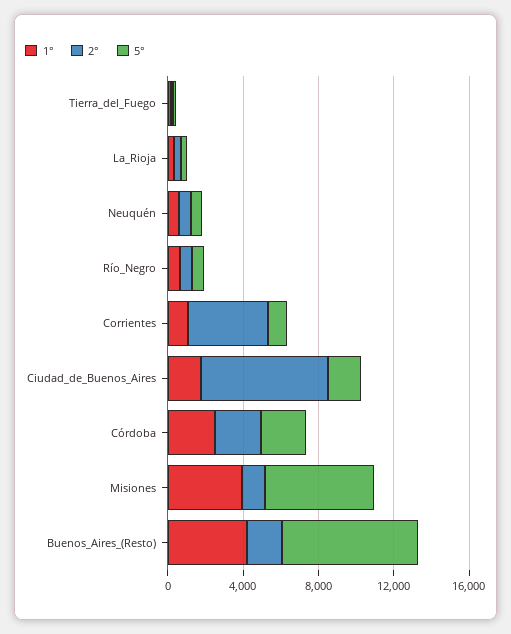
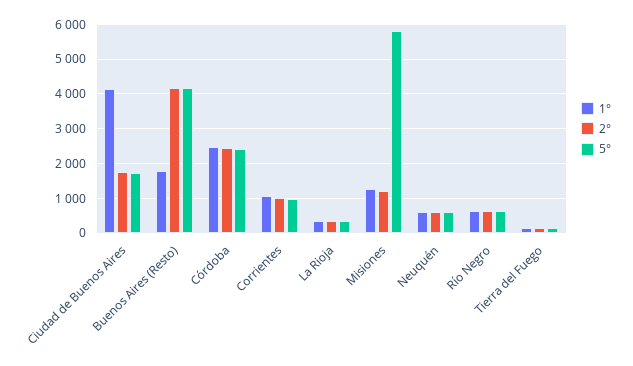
2°, Corrientes: 4000 -> 1000
1°, Ciudad_de_Buenos_Aires: 2000 -> 4200
2°, Ciudad_de_Buenos_Aires: 7000 -> 1800
1°, Misiones: 4000 -> 1200
1°, Buenos_Aires_(Resto): 4000 -> 1800
2°, Buenos_Aires_(Resto): 2000 -> 4200
5°, Buenos_Aires_(Resto): 7000 -> 4200

